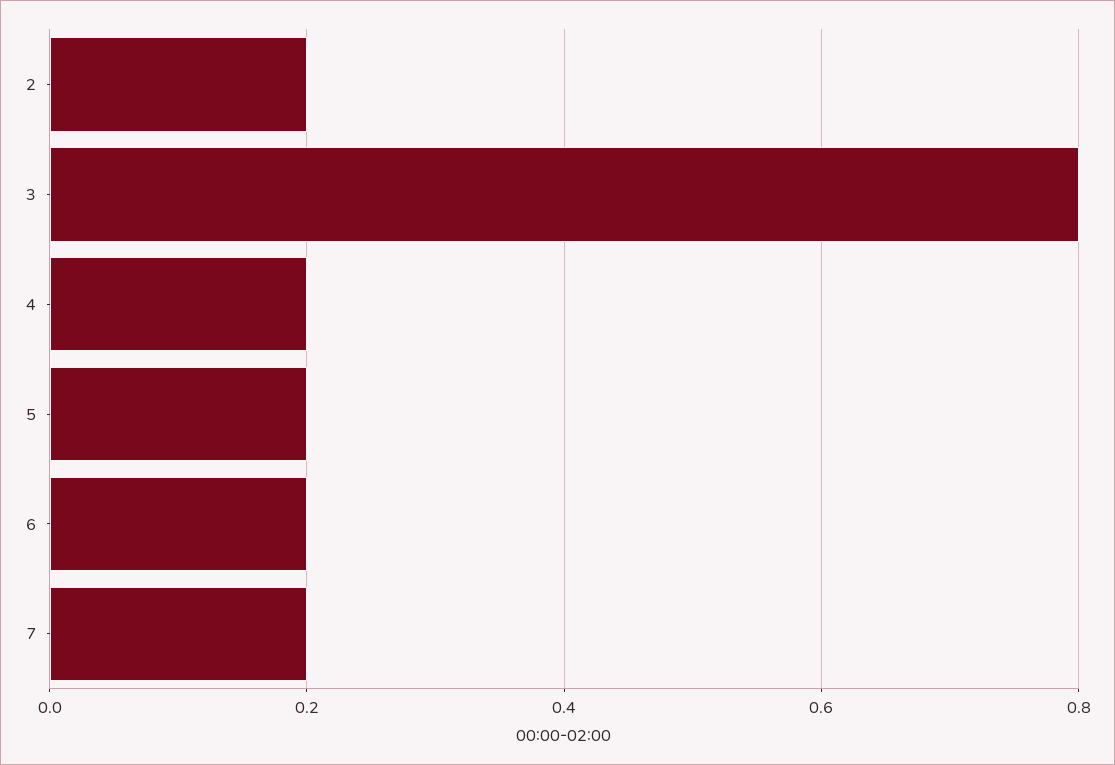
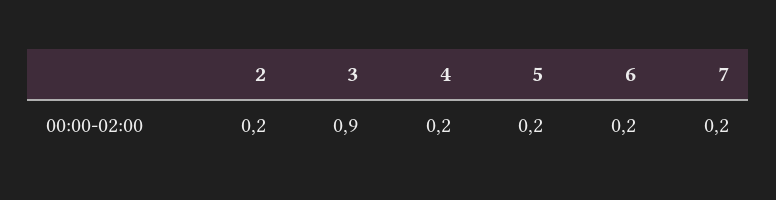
3: 0.8 -> 0.9

